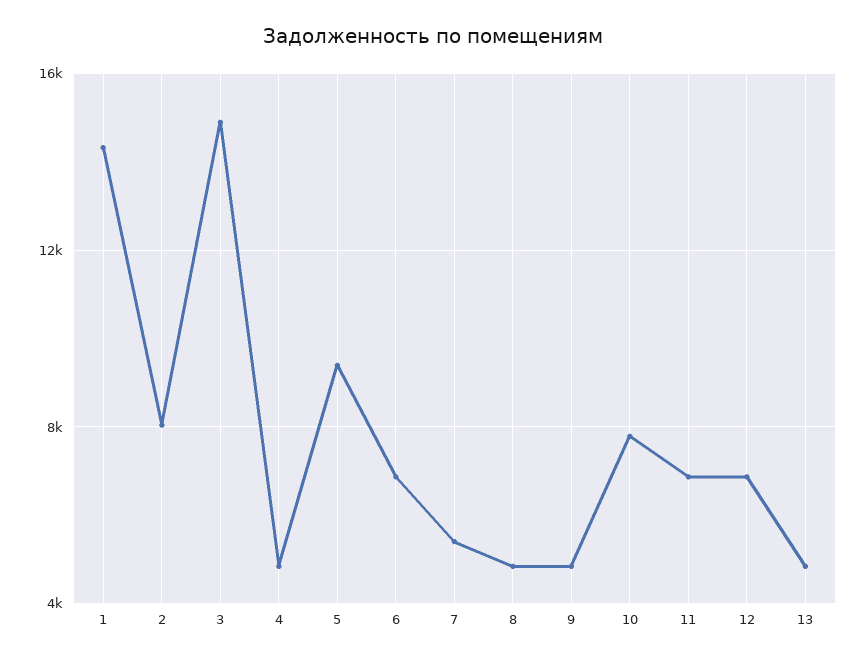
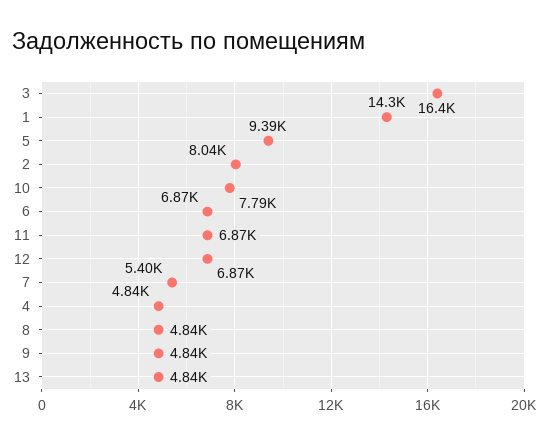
3: 15000 -> 16400

